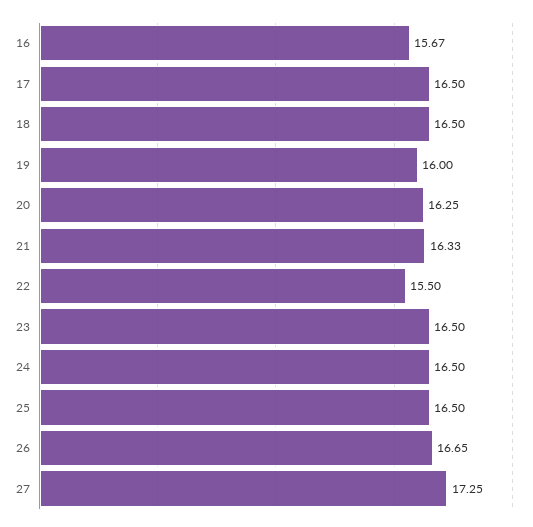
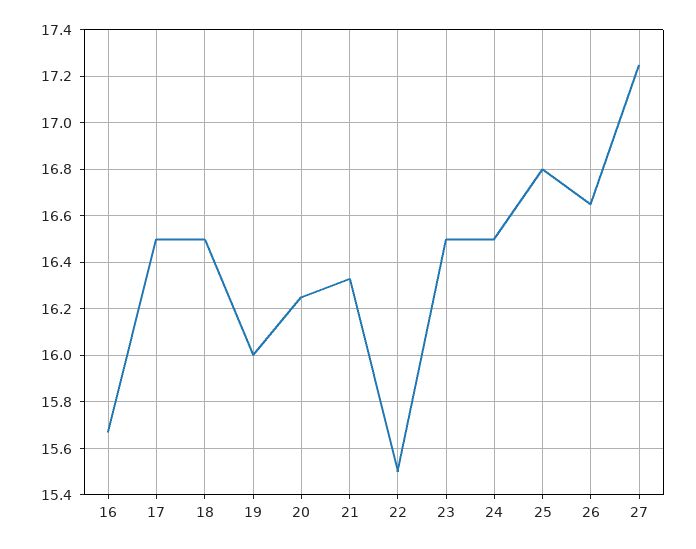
25: 16.5 -> 16.8

